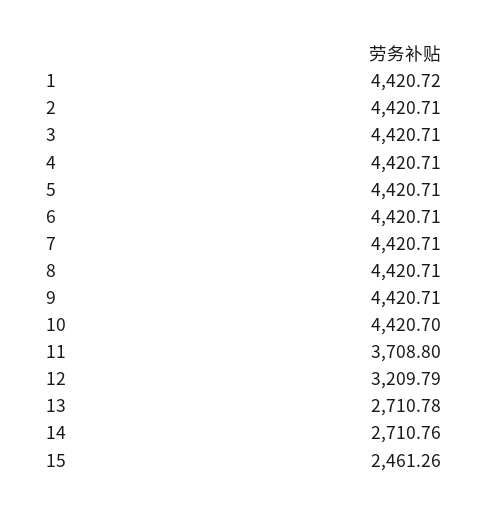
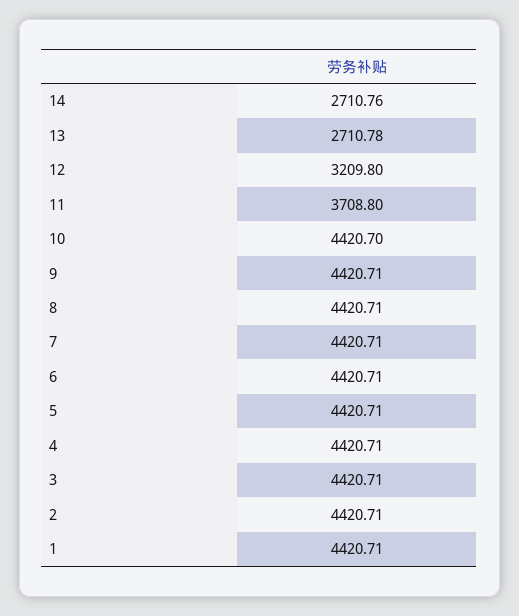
1: 4420.72 -> 4420.71
12: 3209.79 -> 3209.8
15: 2461.26 -> none

